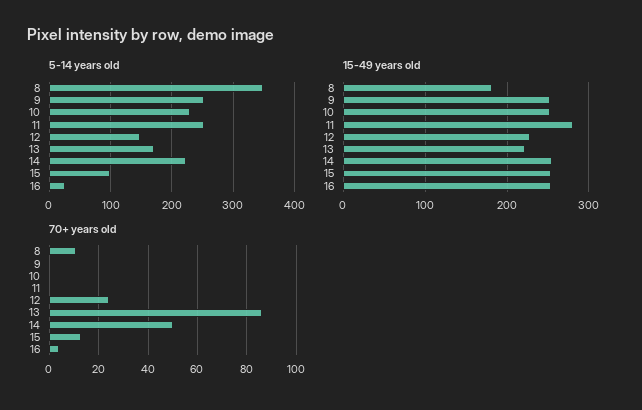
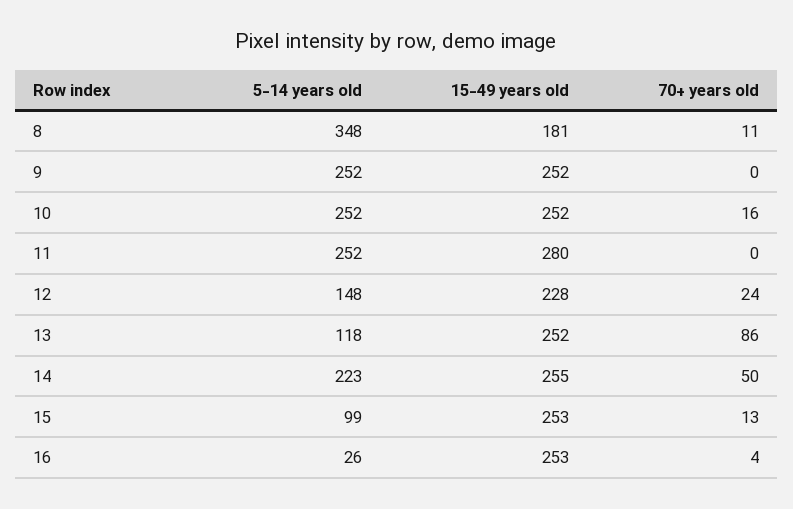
5-14 years old, 10: 230 -> 252
5-14 years old, 13: 170 -> 118
15-49 years old, 13: 220 -> 252
70+ years old, 10: 0 -> 16

